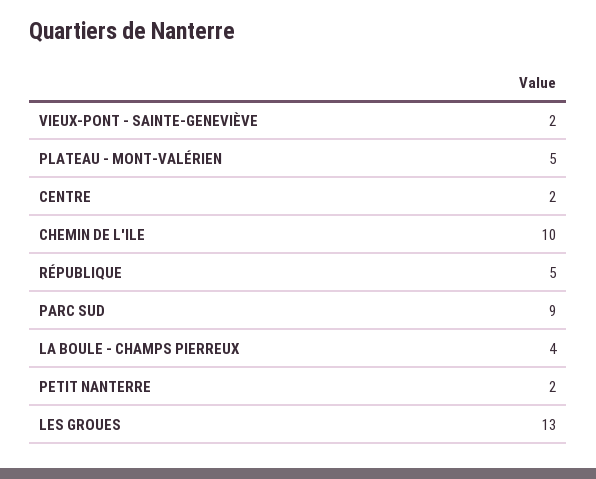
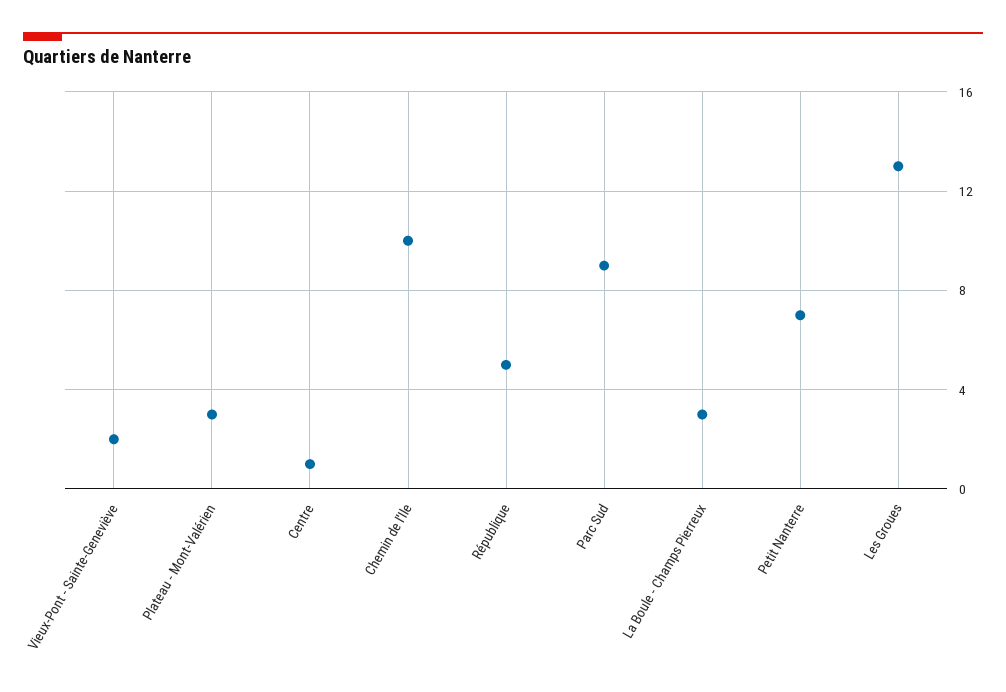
PLATEAU - MONT-VALÉRIEN: 5 -> 3
CENTRE: 2 -> 1
LA BOULE - CHAMPS PIERREUX: 4 -> 3
PETIT NANTERRE: 2 -> 7

